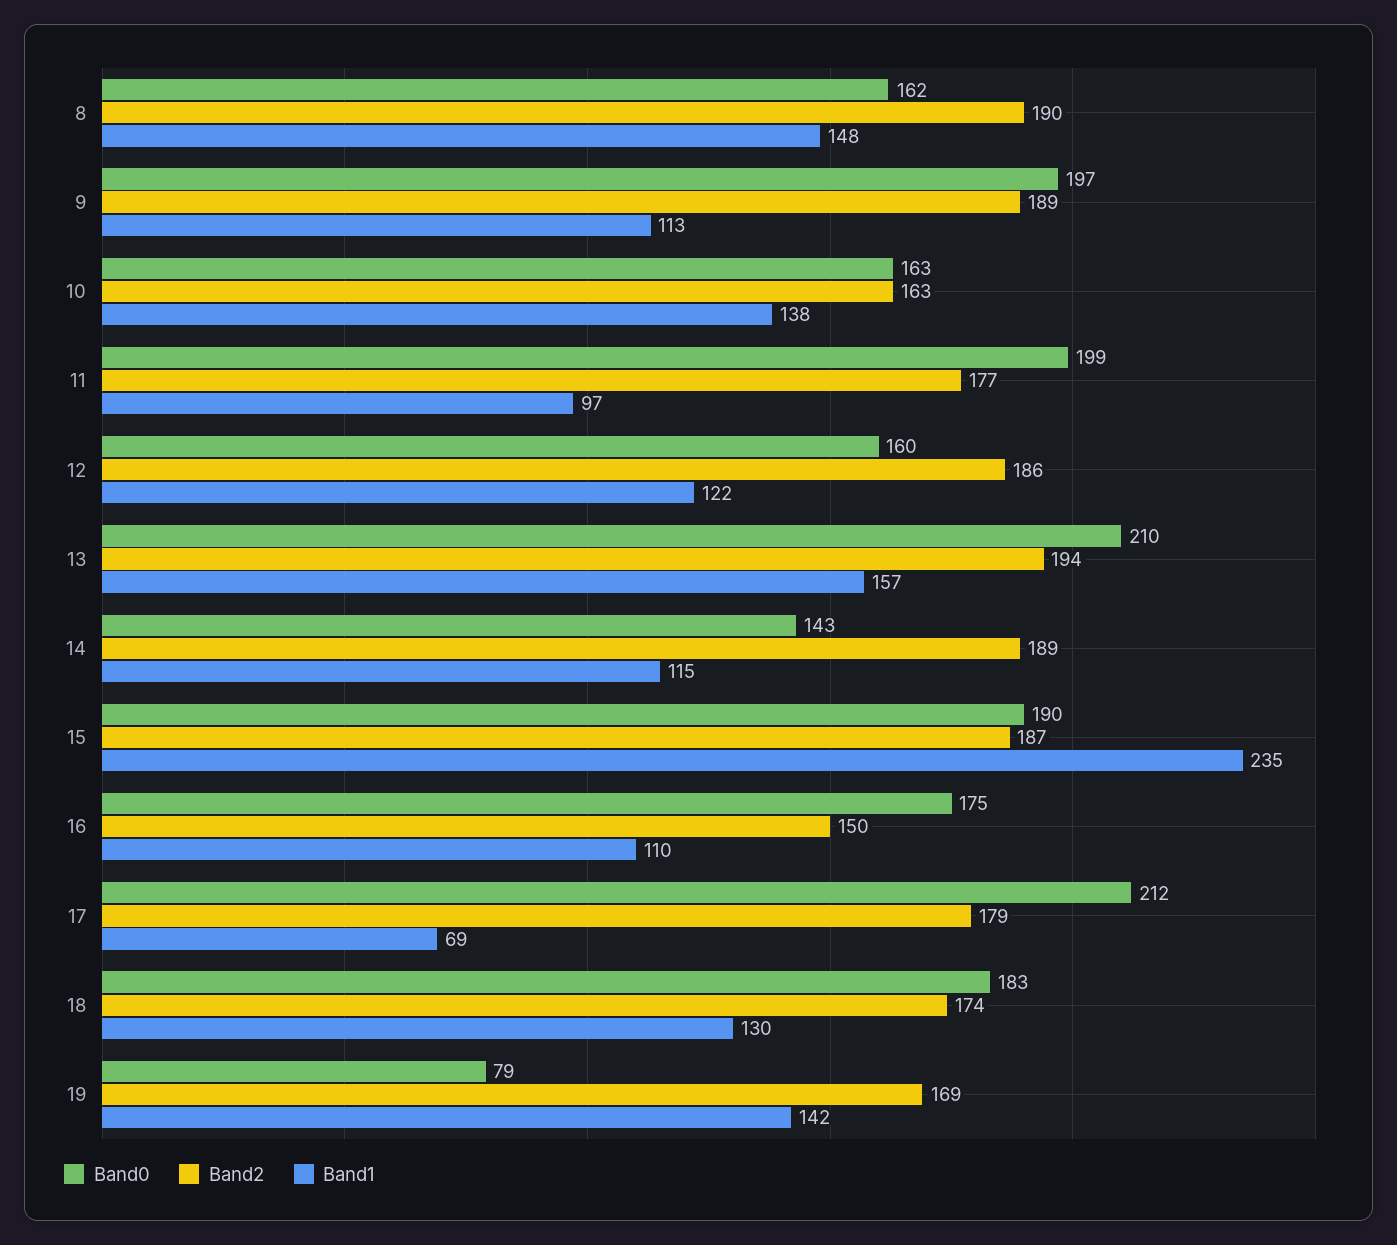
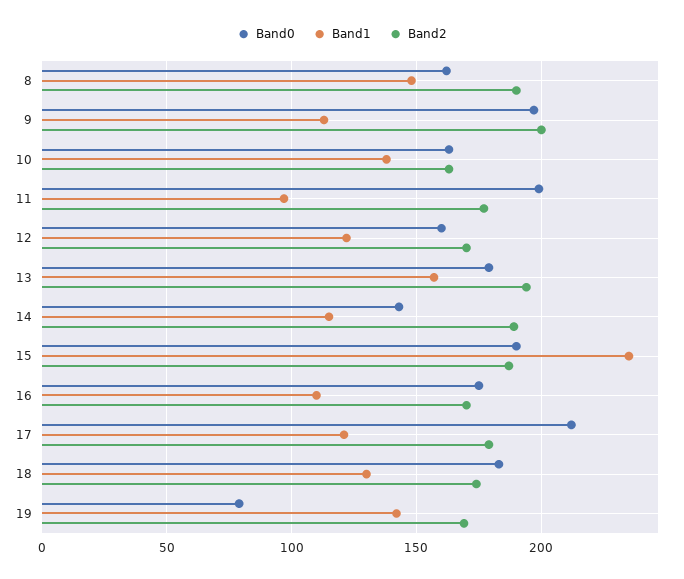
Band2, 9: 189 -> 200
Band2, 12: 186 -> 170
Band0, 13: 210 -> 180
Band2, 16: 150 -> 170
Band1, 17: 69 -> 120

